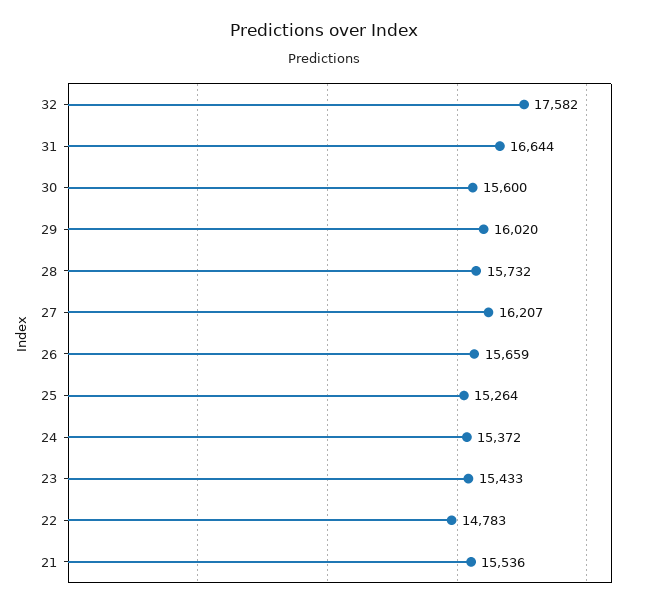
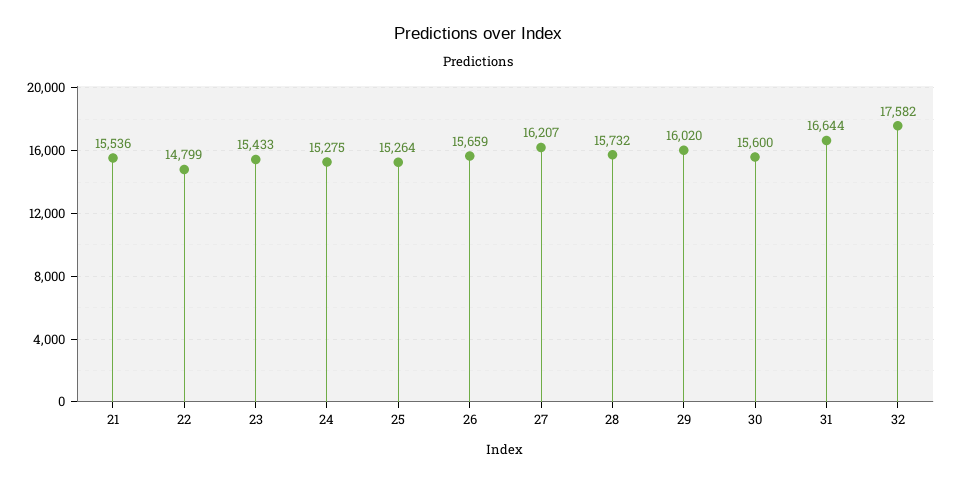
24: 15372 -> 15275
22: 14783 -> 14799

